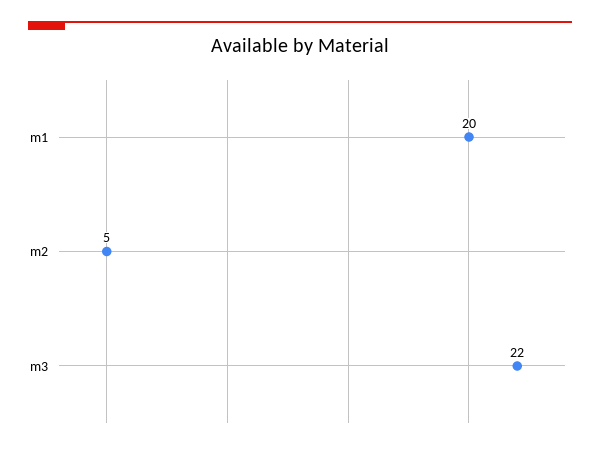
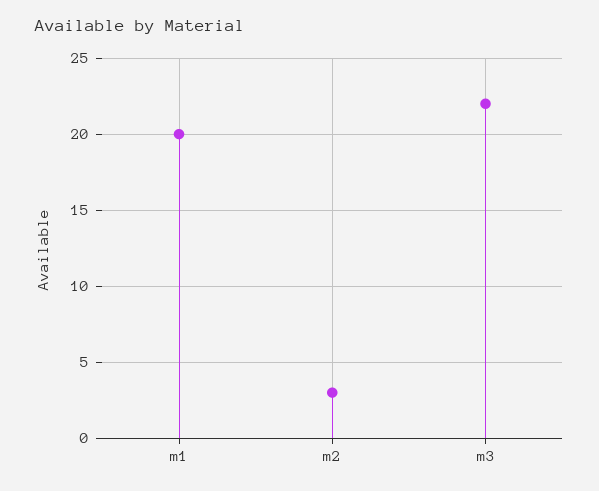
m2: 5 -> 3

